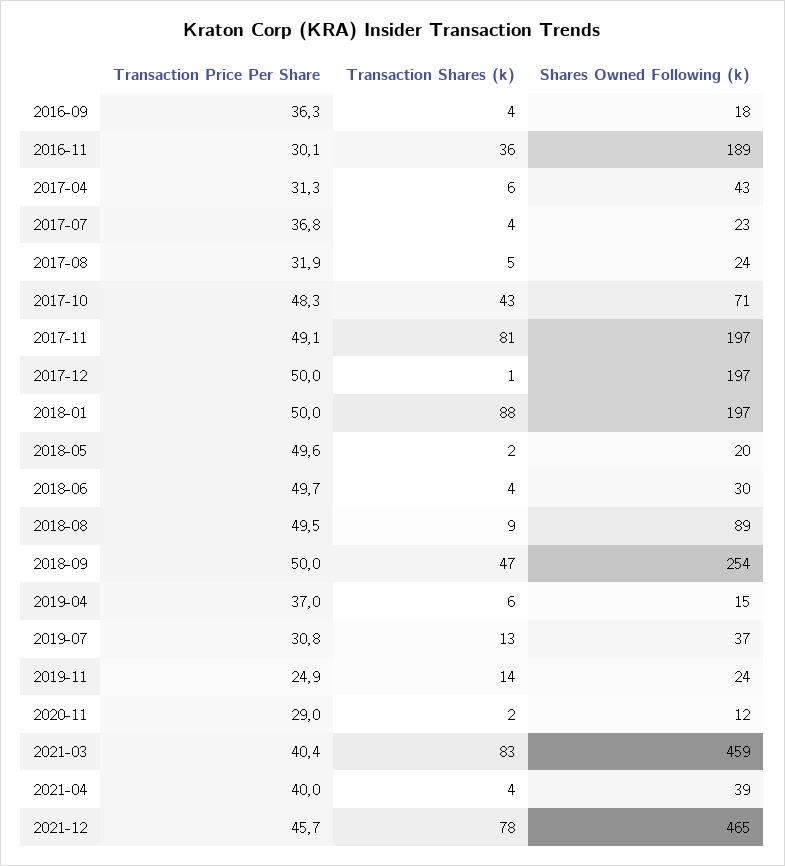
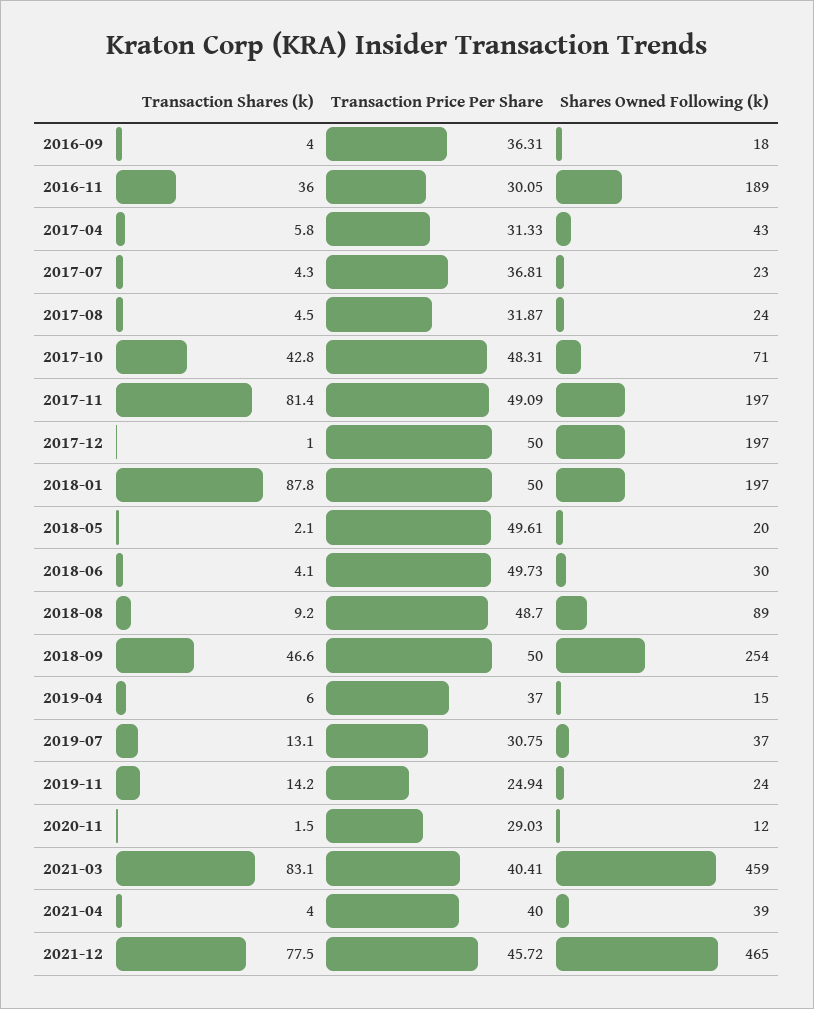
Transaction Price Per Share, 2018-08: 49.5 -> 48.7

